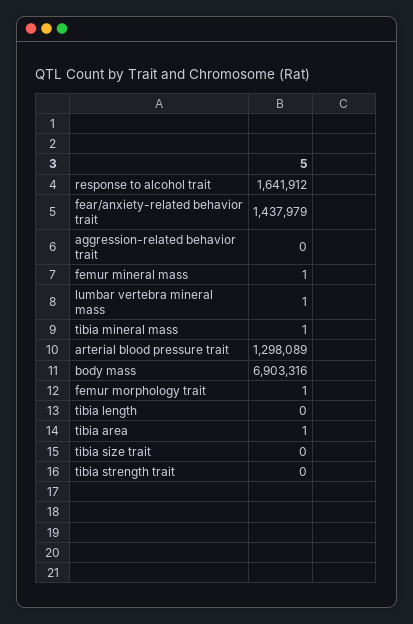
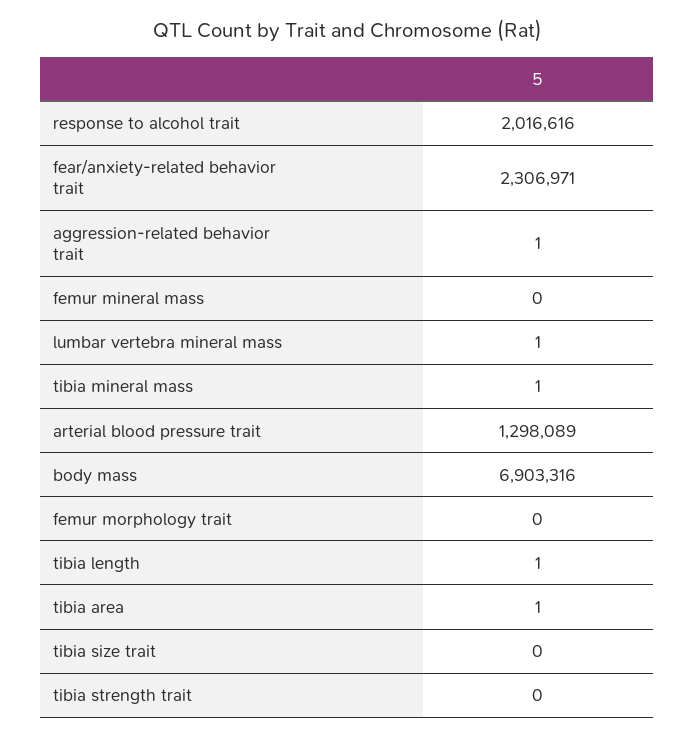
response to alcohol trait: 1641912 -> 2016616
fear/anxiety-related behavior trait: 1437979 -> 2306971
aggression-related behavior trait: 0 -> 1
femur mineral mass: 1 -> 0
femur morphology trait: 1 -> 0
tibia length: 0 -> 1

